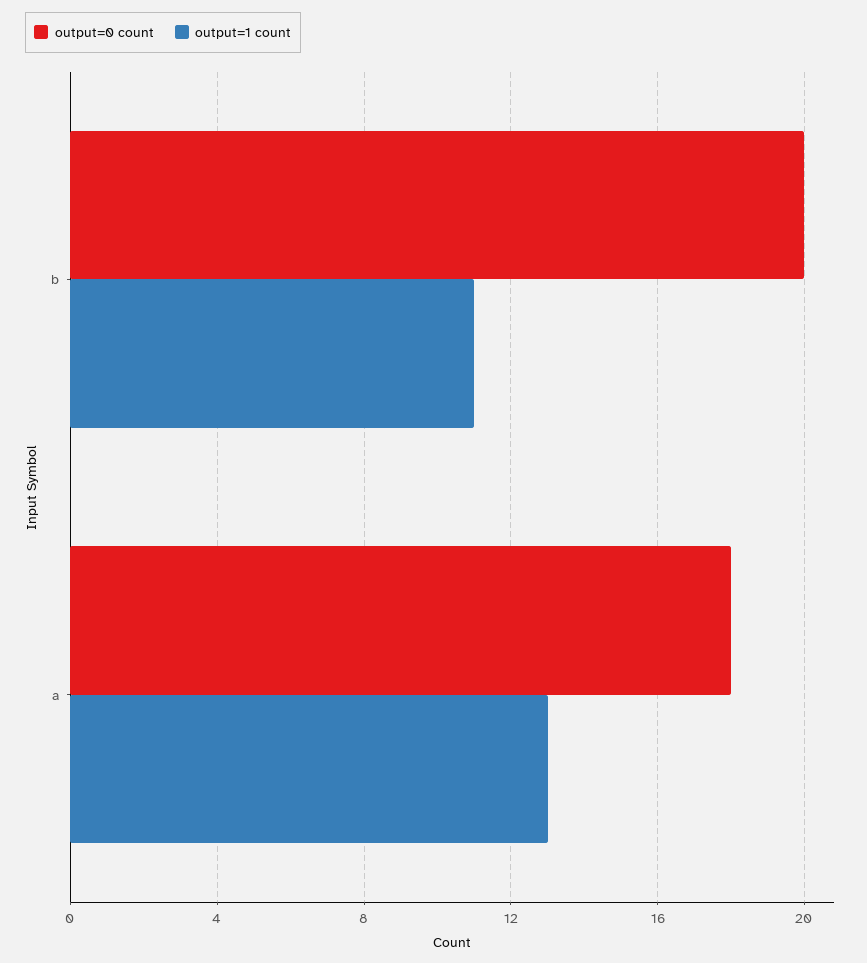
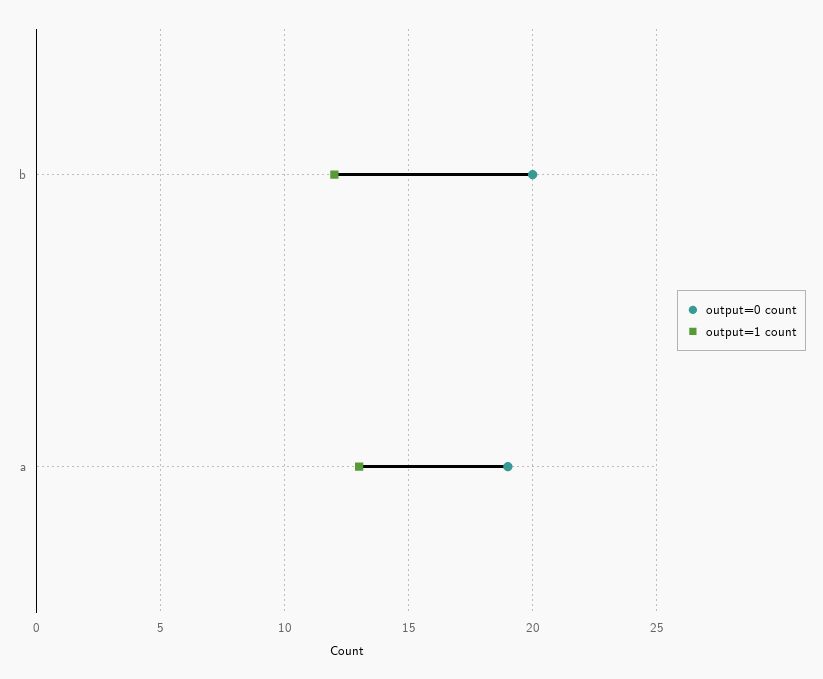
output=1 count, b: 11 -> 12
output=0 count, a: 18 -> 19

